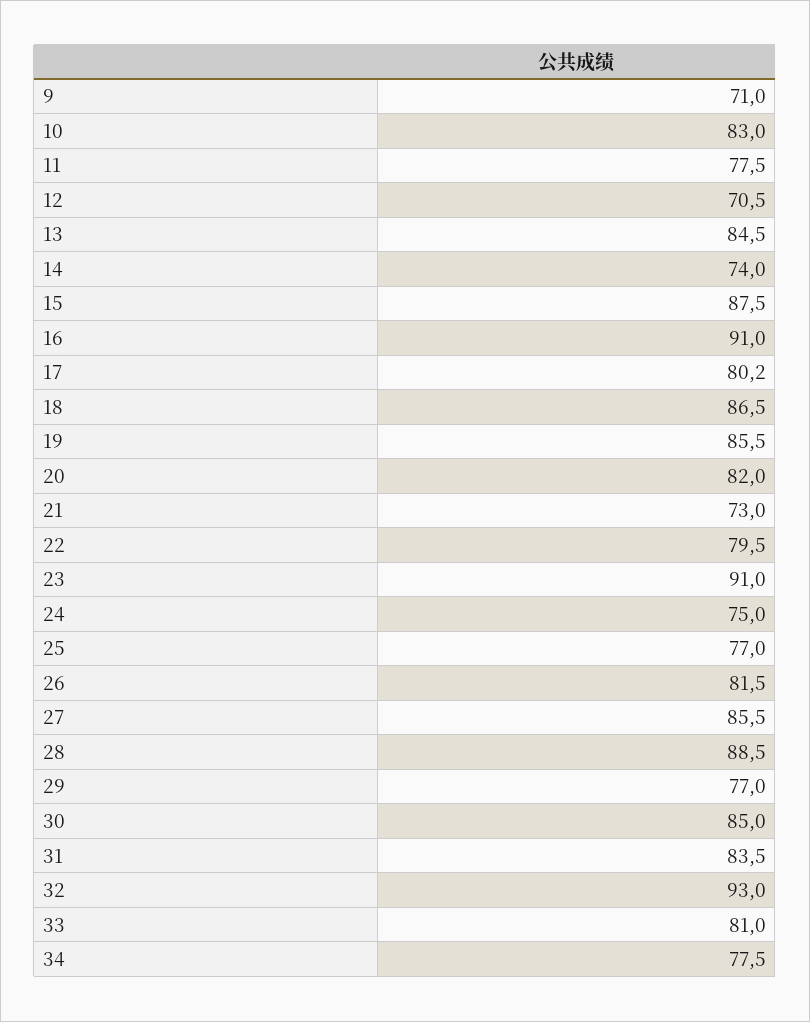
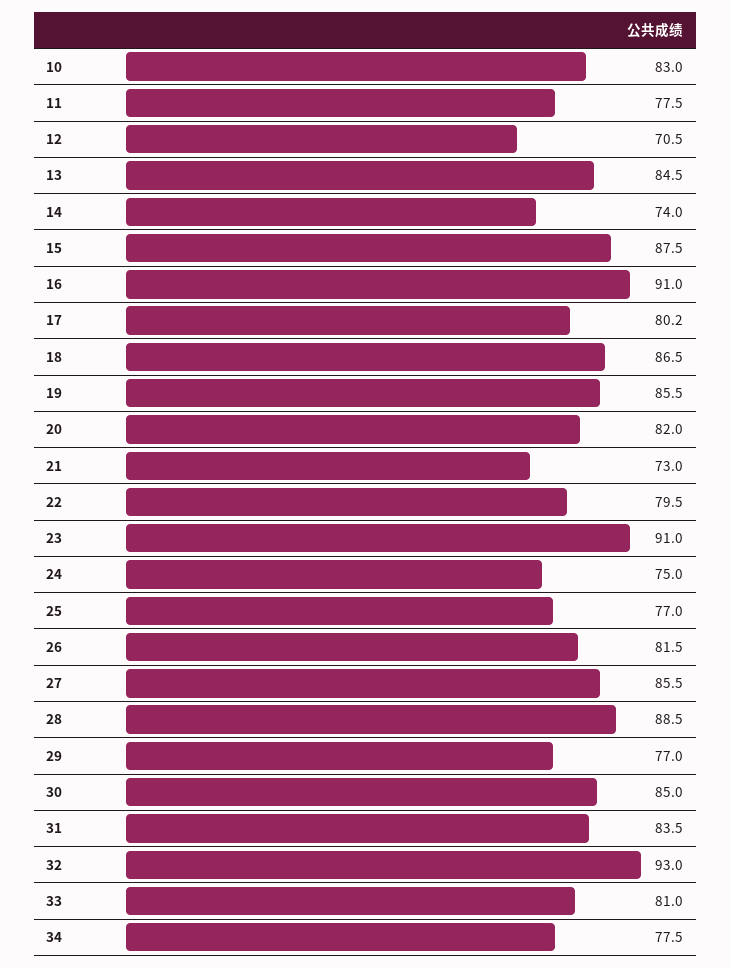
9: 71 -> none

